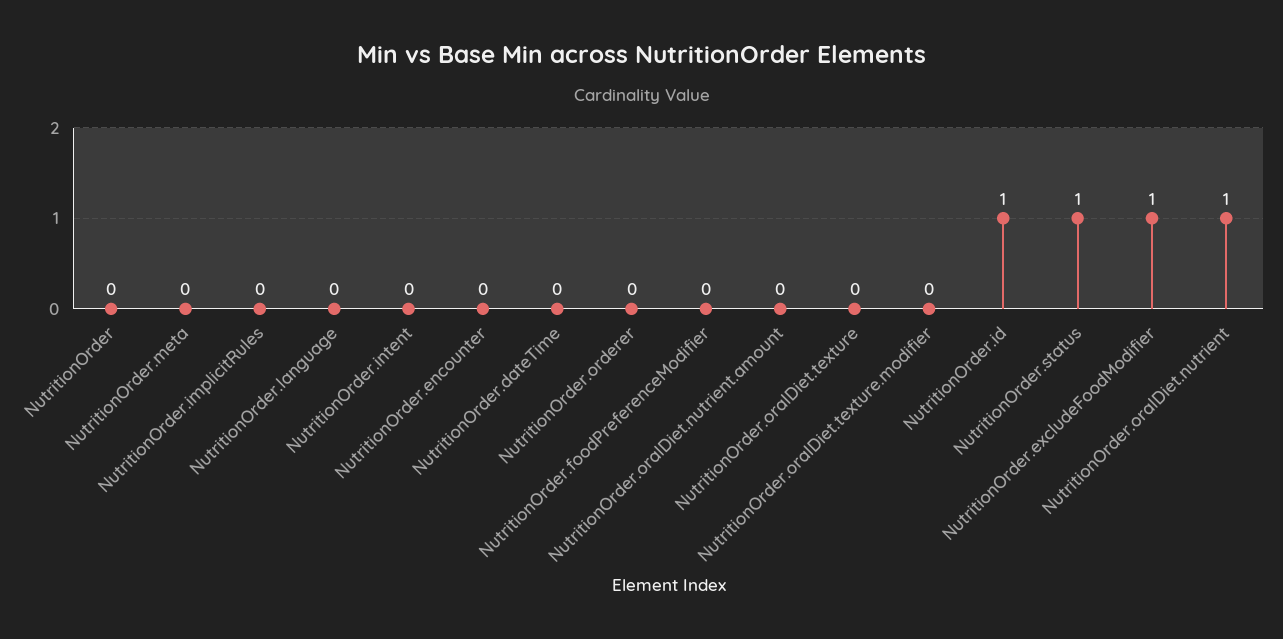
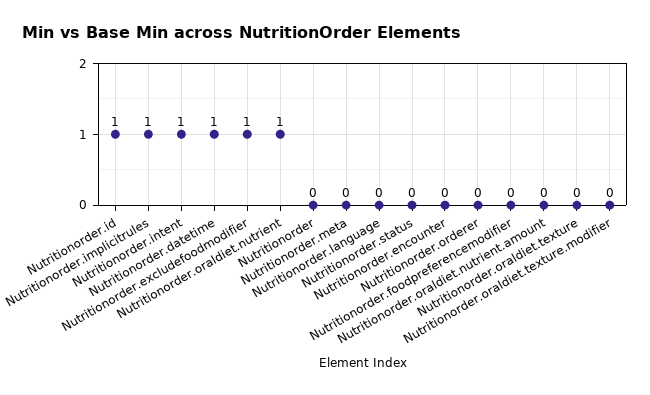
NutritionOrder.implicitRules: 0 -> 1
NutritionOrder.intent: 0 -> 1
NutritionOrder.dateTime: 0 -> 1
NutritionOrder.status: 1 -> 0

